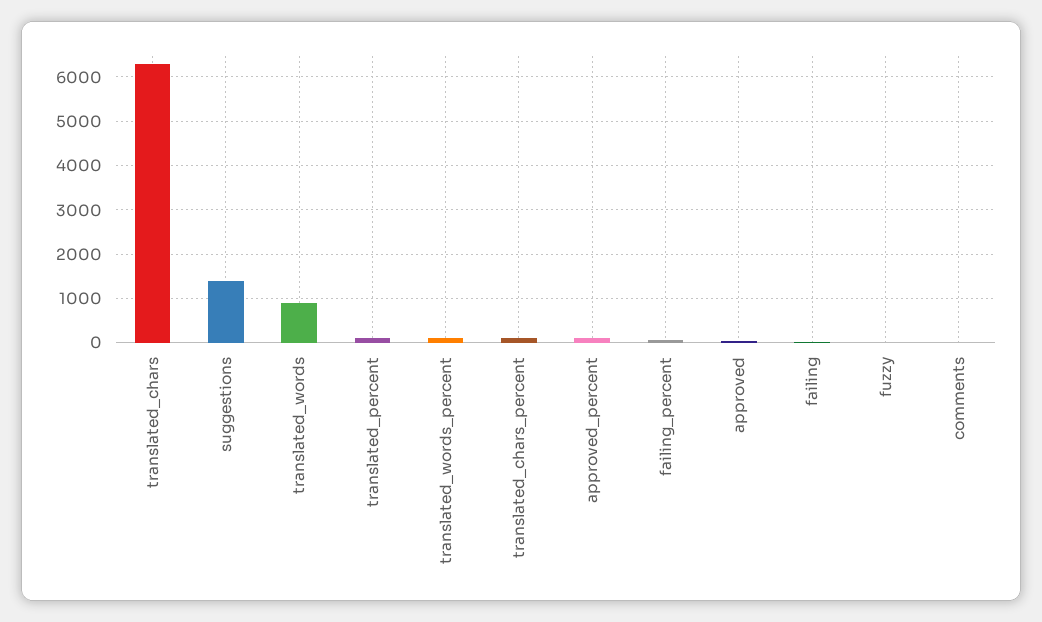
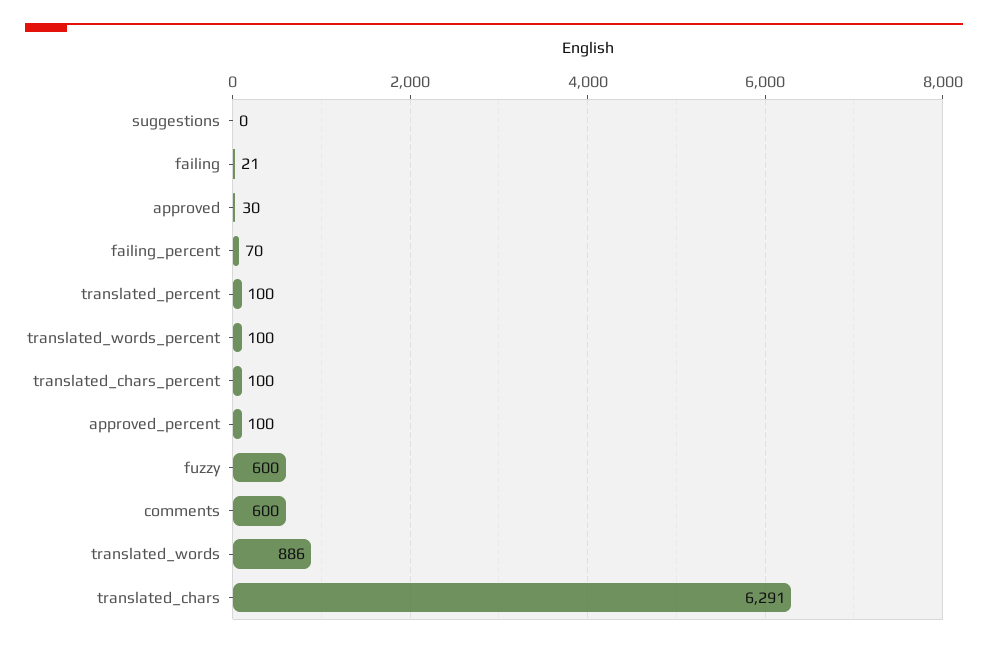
suggestions: 1400 -> 0
fuzzy: 0 -> 600
comments: 0 -> 600

